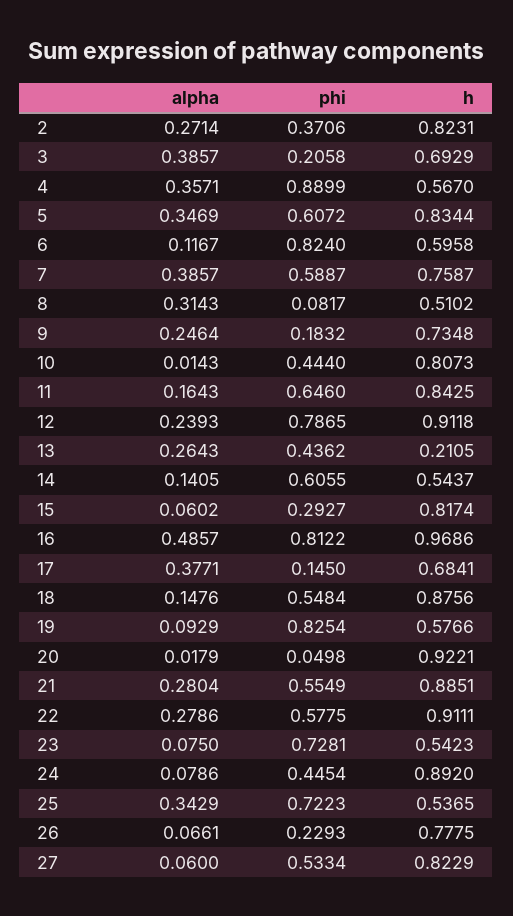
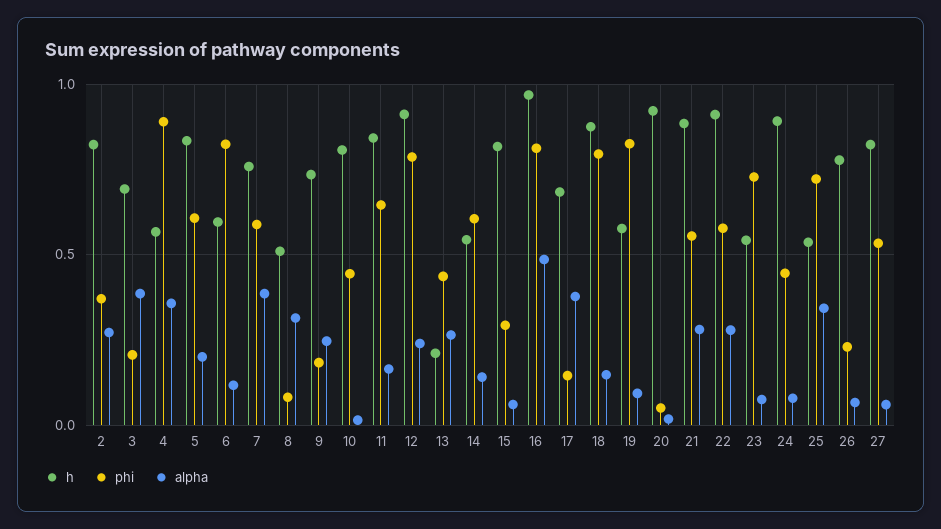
alpha, 5: 0.3469 -> 0.2
phi, 18: 0.5484 -> 0.8

